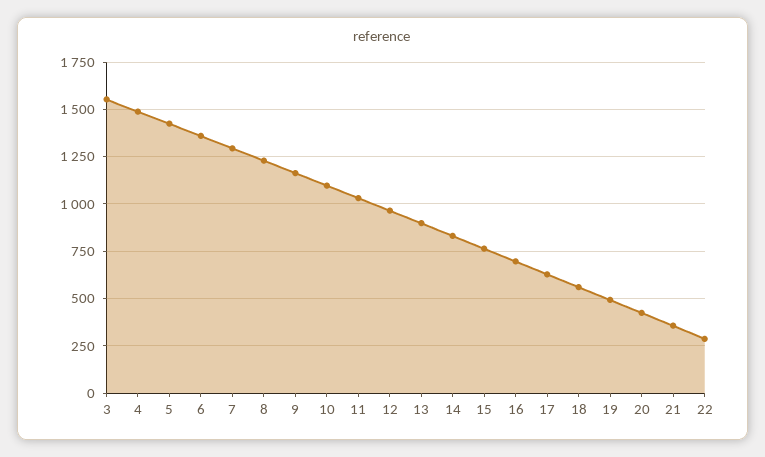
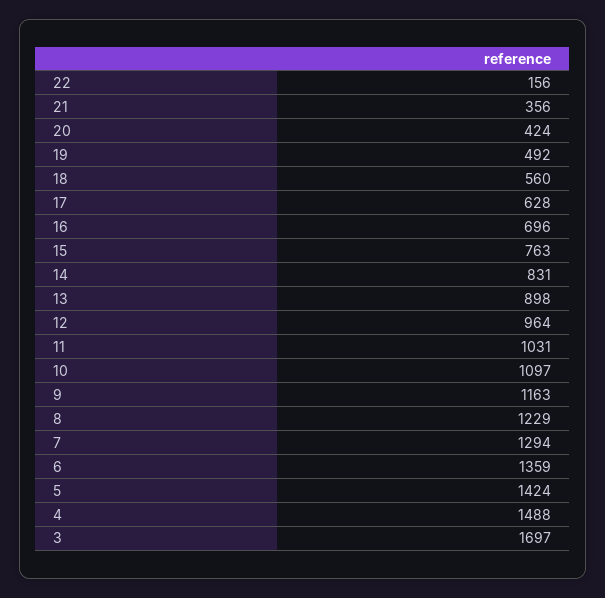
3: 1550 -> 1697
22: 300 -> 156

